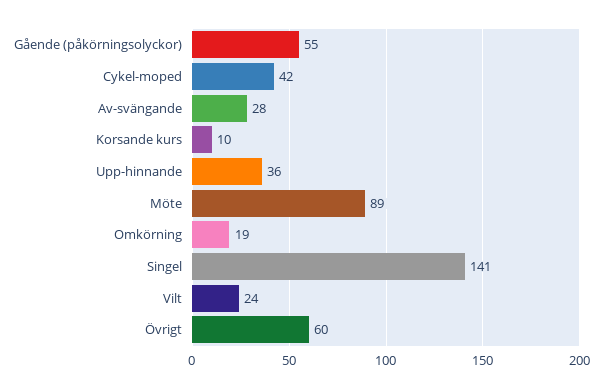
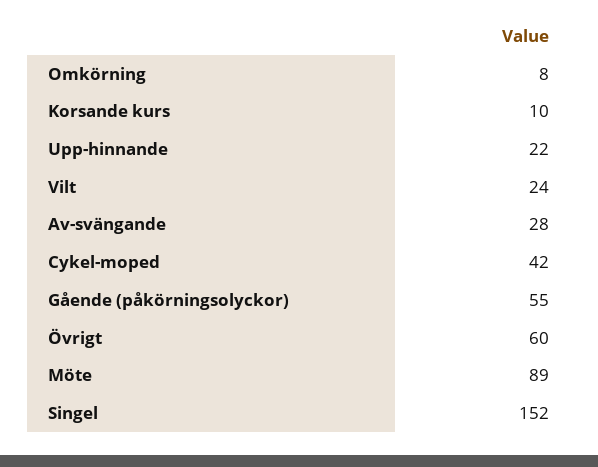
Upp-hinnande: 36 -> 22
Omkörning: 19 -> 8
Singel: 141 -> 152

